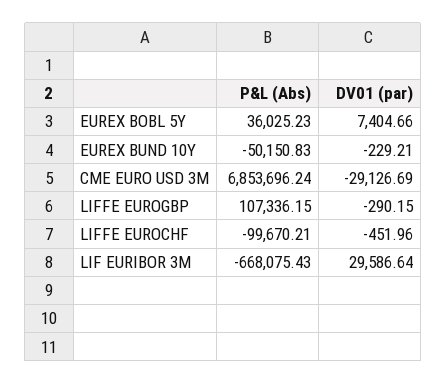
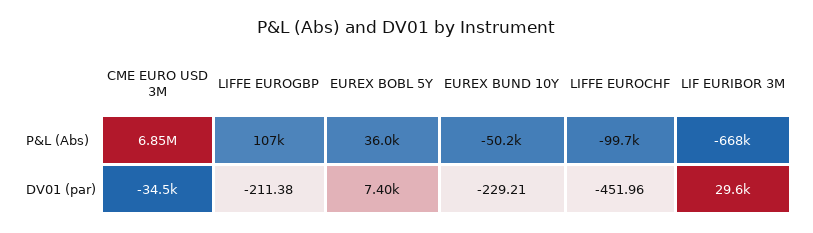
DV01 (par), CME EURO USD 3M: -29126.69 -> -34500
DV01 (par), LIFFE EUROGBP: -290.15 -> -211.38

